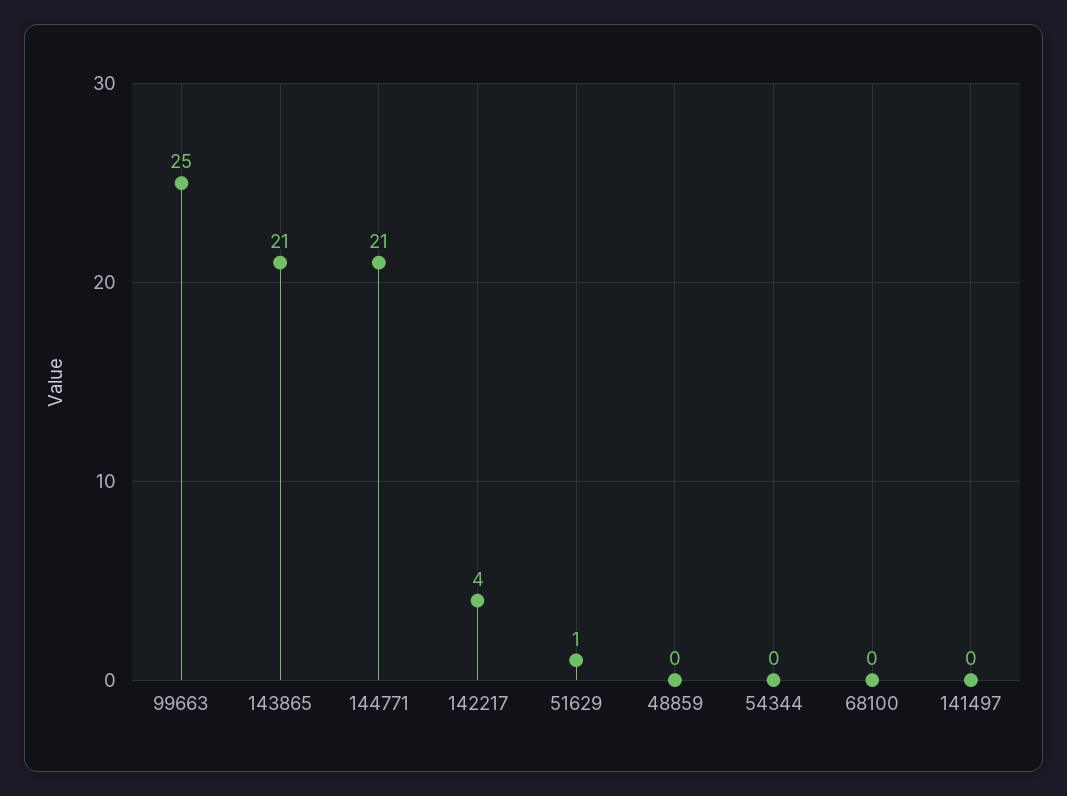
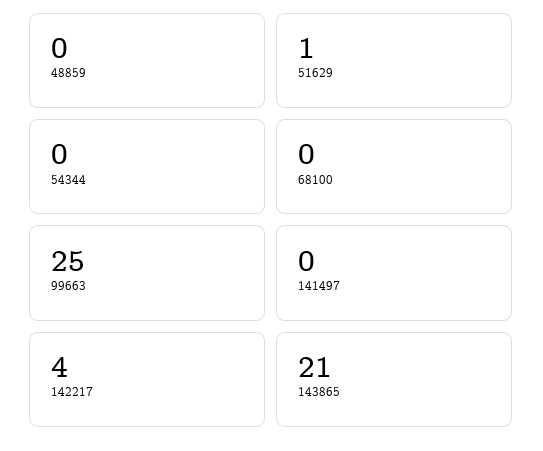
144771: 21 -> none

